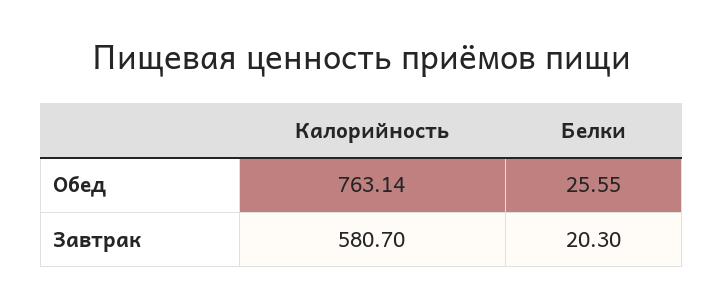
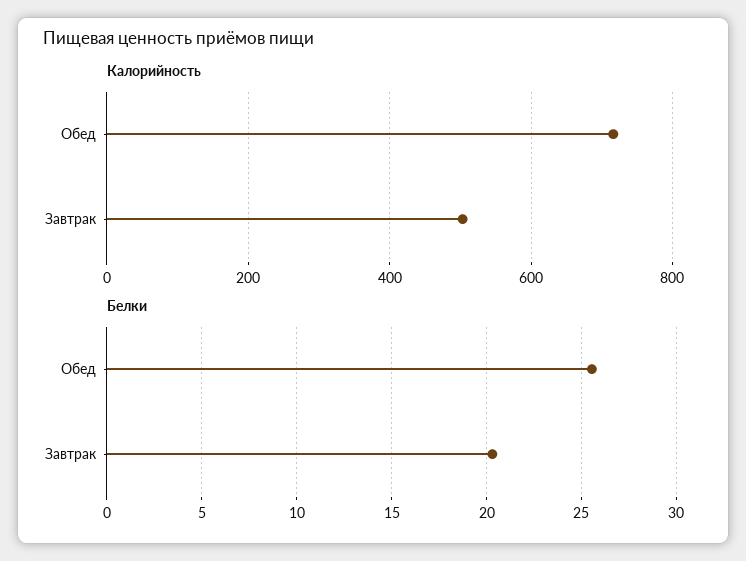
Калорийность, Обед: 763.14 -> 720
Калорийность, Завтрак: 580.7 -> 500

